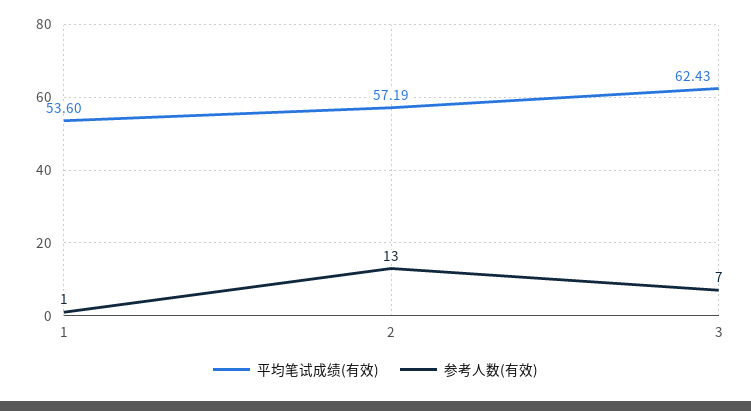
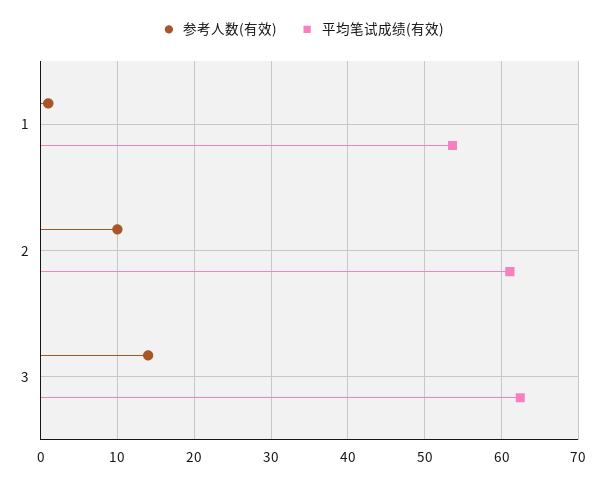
平均笔试成绩(有效), 2: 57.19 -> 61
参考人数(有效), 2: 13 -> 10
参考人数(有效), 3: 7 -> 14

